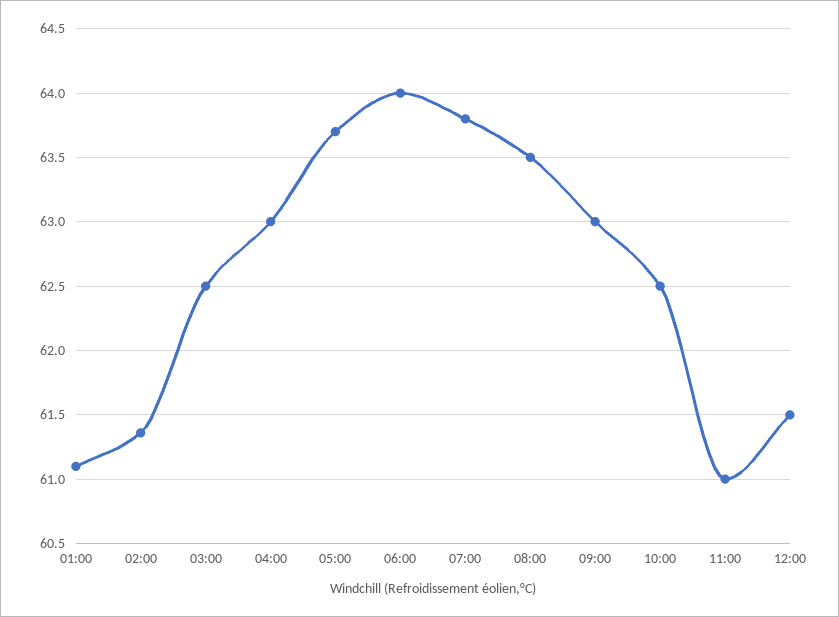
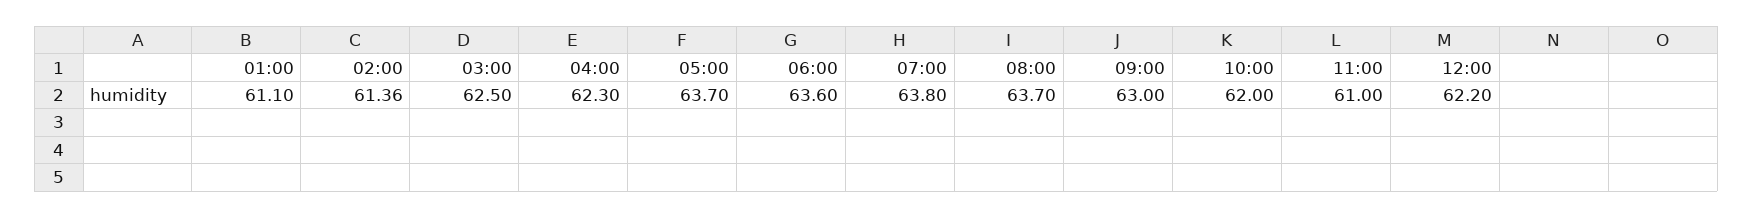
04:00: 63 -> 62.3
06:00: 64 -> 63.6
08:00: 63.5 -> 63.7
10:00: 62.5 -> 62
12:00: 61.5 -> 62.2

